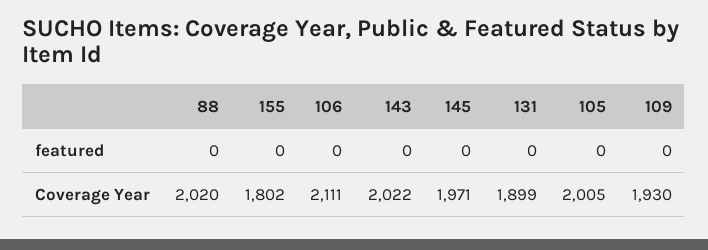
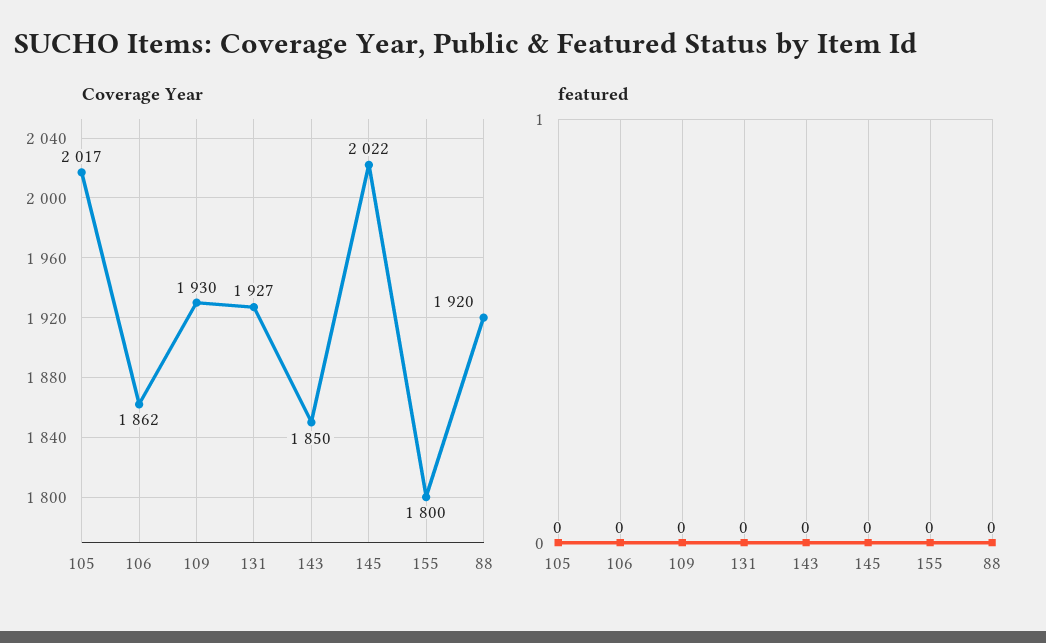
Coverage Year, 88: 2020 -> 1920
Coverage Year, 155: 1802 -> 1800
Coverage Year, 106: 2111 -> 1862
Coverage Year, 143: 2022 -> 1850
Coverage Year, 145: 1971 -> 2022
Coverage Year, 131: 1899 -> 1927
Coverage Year, 105: 2005 -> 2017

